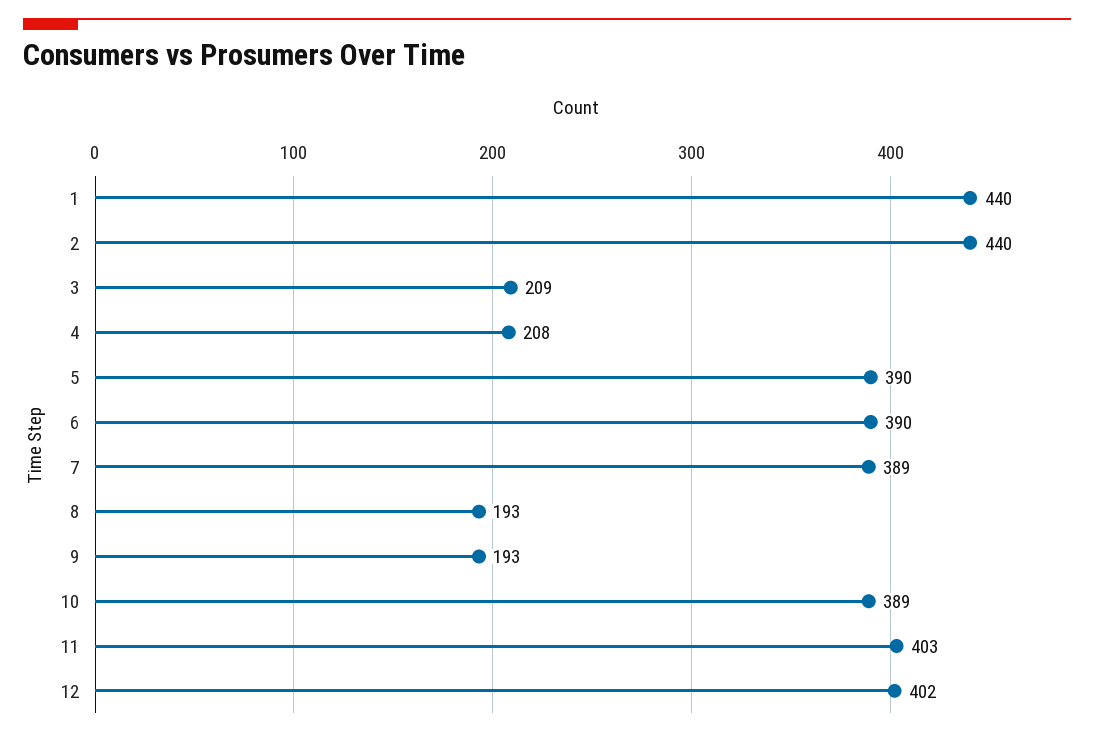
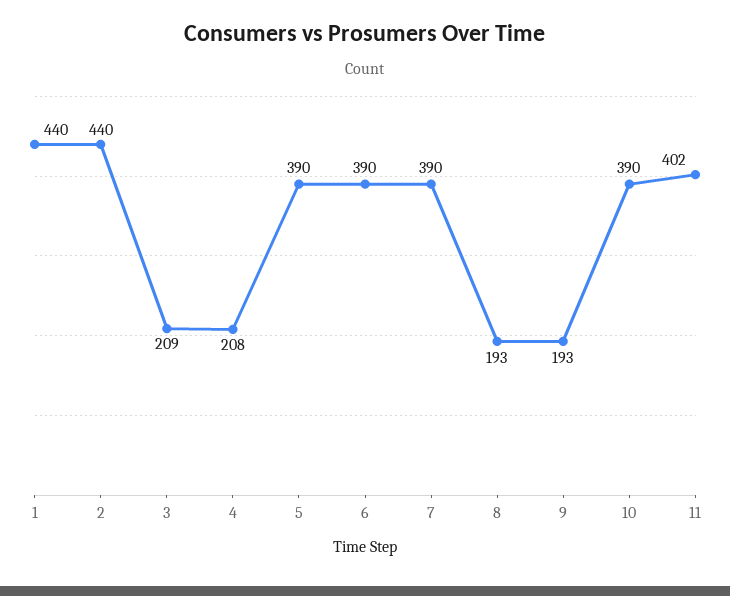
7: 389 -> 390
10: 389 -> 390
11: 403 -> 402
12: 402 -> none

